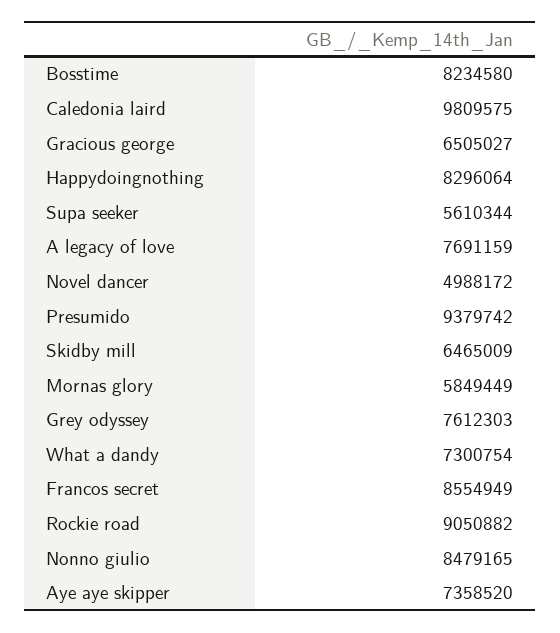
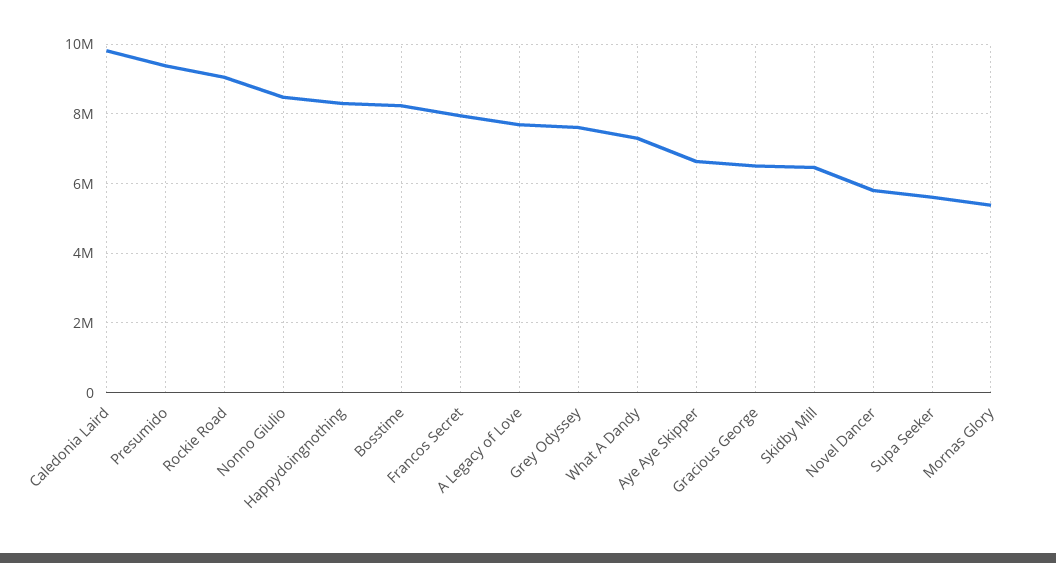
Novel dancer: 4988172 -> 5800000
Mornas glory: 5849449 -> 5400000
Francos secret: 8554949 -> 8000000
Aye aye skipper: 7358520 -> 6600000

